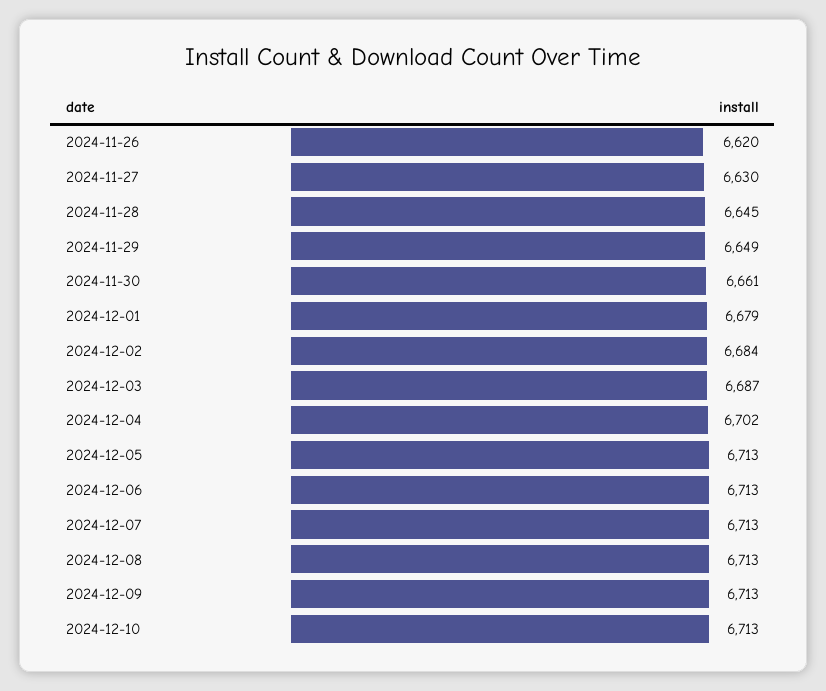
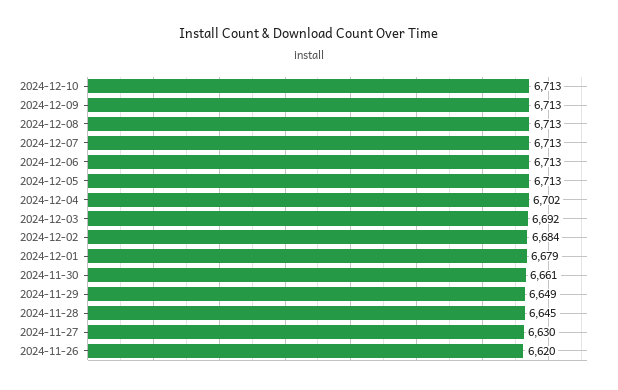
2024-12-03: 6687 -> 6692

